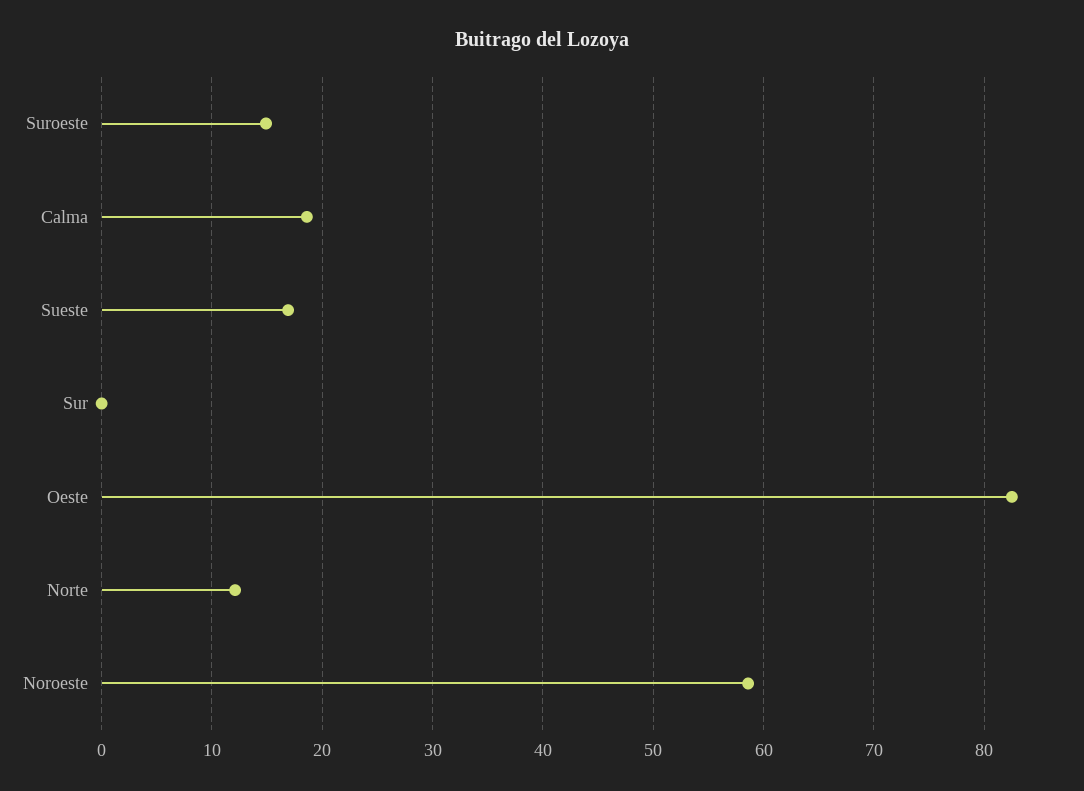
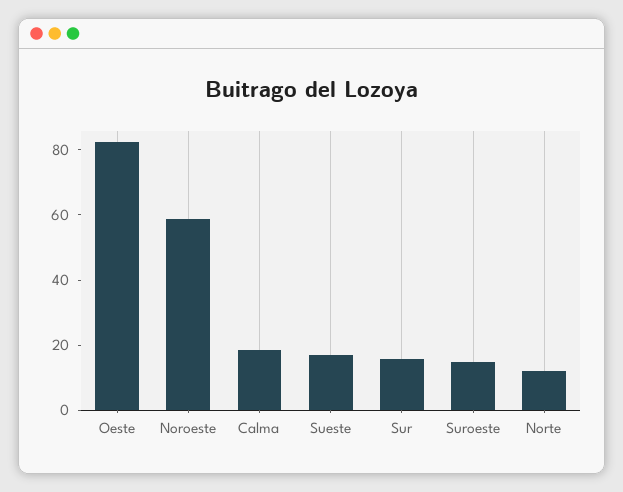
Sur: 0 -> 15

